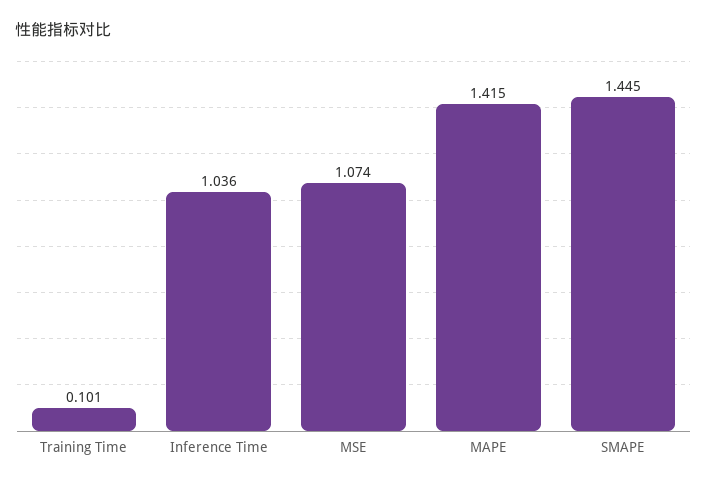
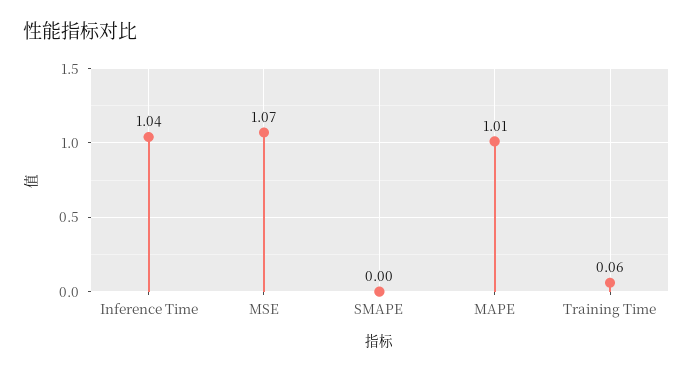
Training Time: 0.101 -> 0.06
MAPE: 1.415 -> 1.01
SMAPE: 1.445 -> 0

